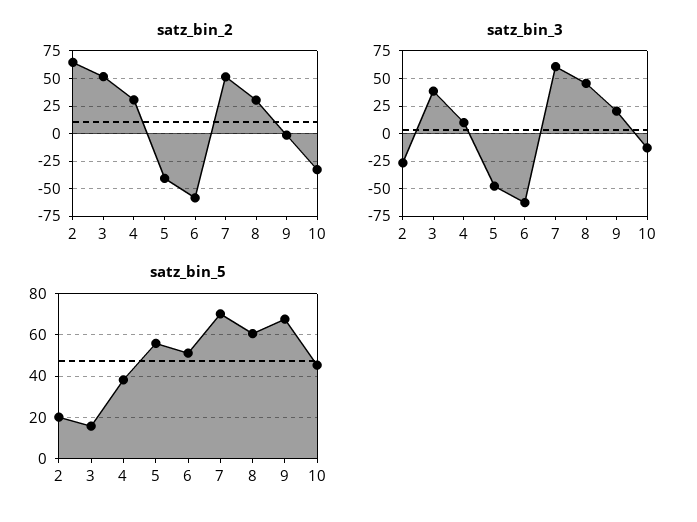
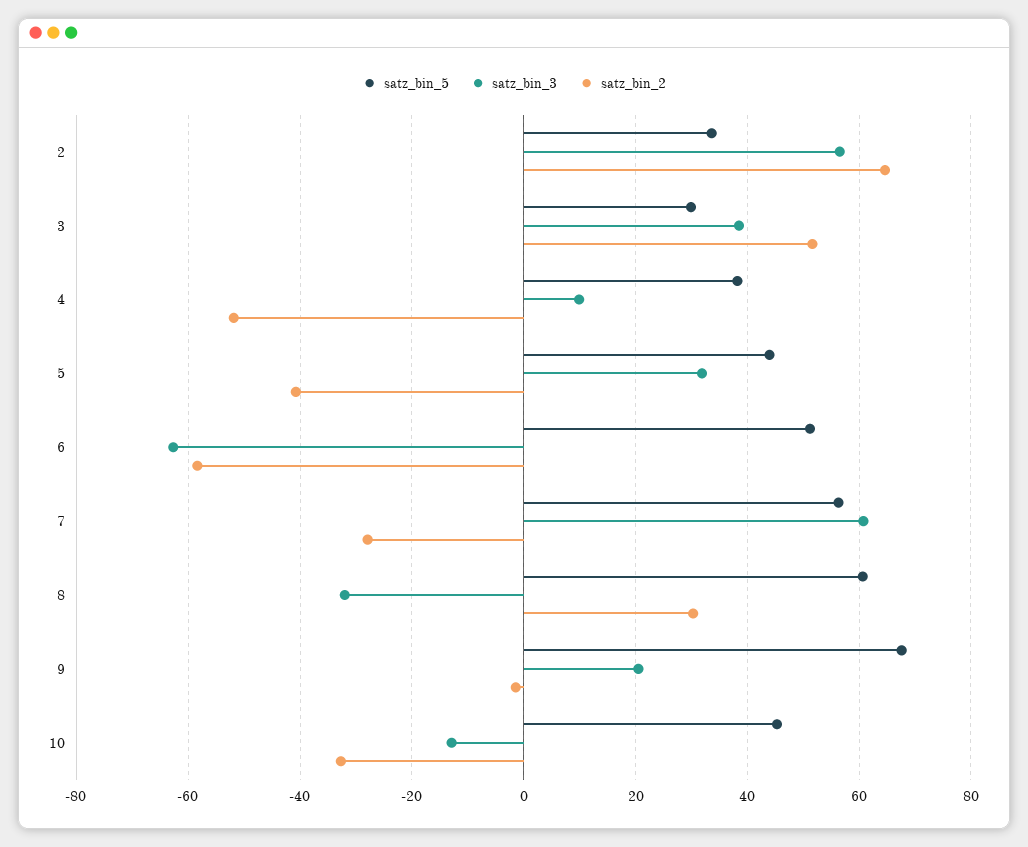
satz_bin_2, 4: 25 -> -52
satz_bin_2, 7: 50 -> -28
satz_bin_3, 2: -25 -> 56
satz_bin_3, 5: -50 -> 32
satz_bin_3, 8: 50 -> -32
satz_bin_5, 2: 20 -> 34
satz_bin_5, 3: 15 -> 30
satz_bin_5, 5: 55 -> 44
satz_bin_5, 7: 70 -> 56

